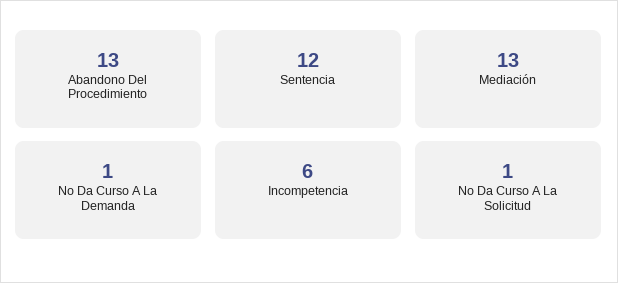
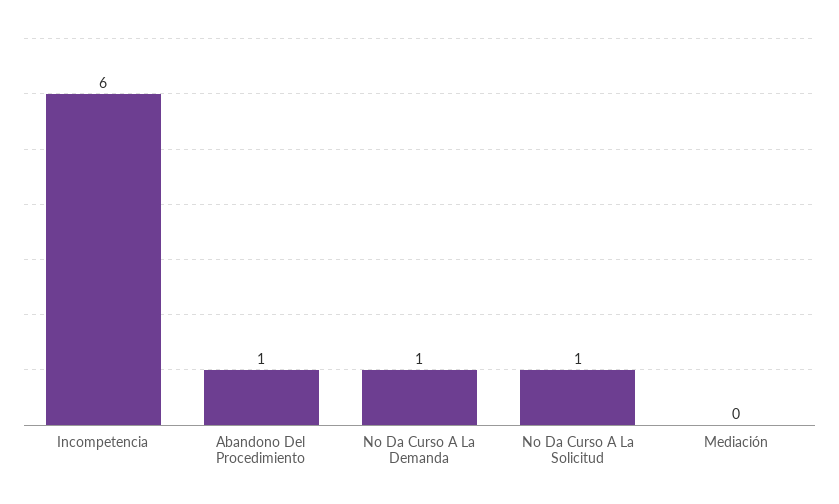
Abandono Del Procedimiento: 13 -> 1
Sentencia: 12 -> none
Mediación: 13 -> 0

